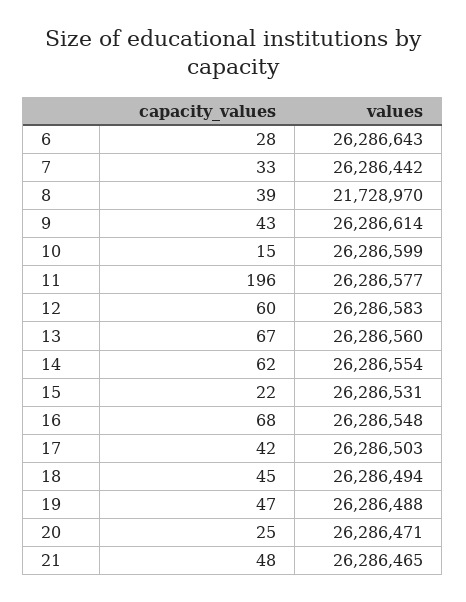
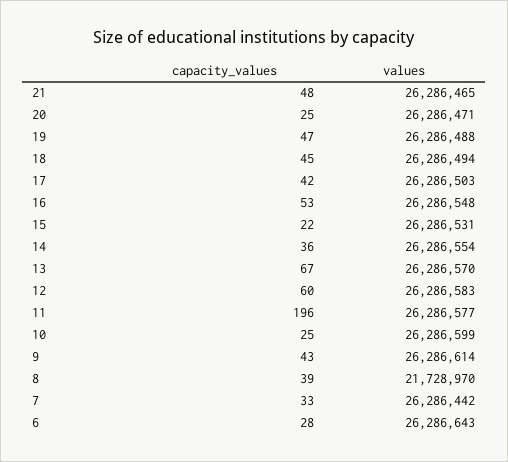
capacity_values, 10: 15 -> 25
values, 13: 26286560 -> 26286570
capacity_values, 14: 62 -> 36
capacity_values, 16: 68 -> 53

